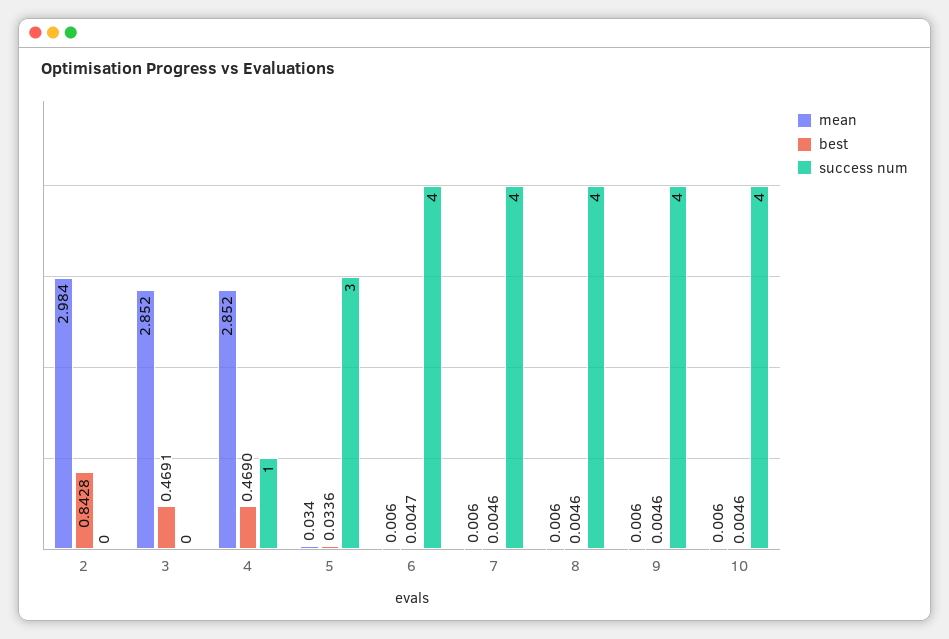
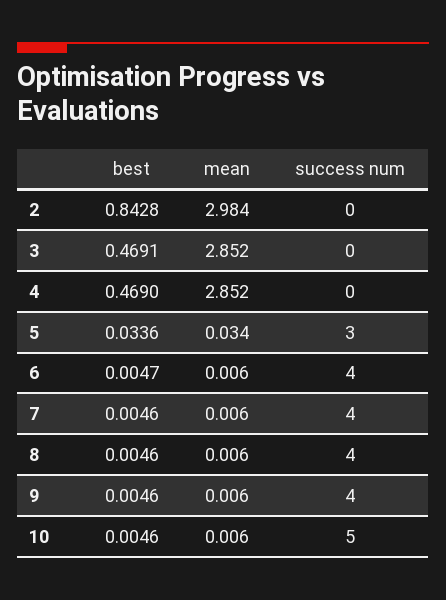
success num, 4: 1 -> 0
success num, 10: 4 -> 5

